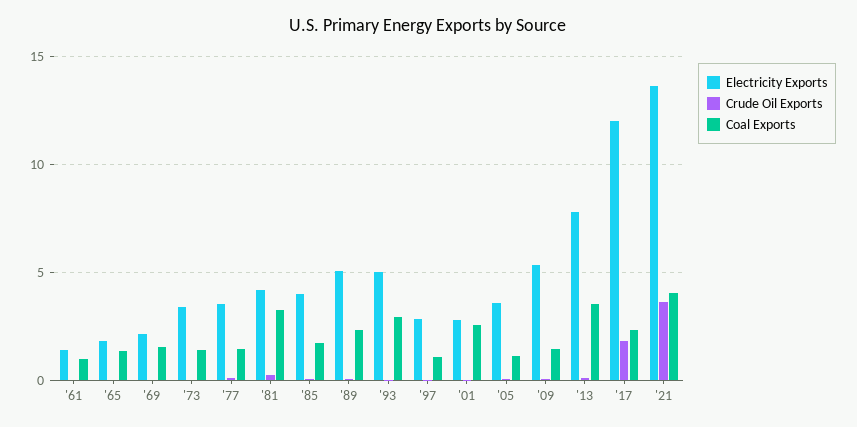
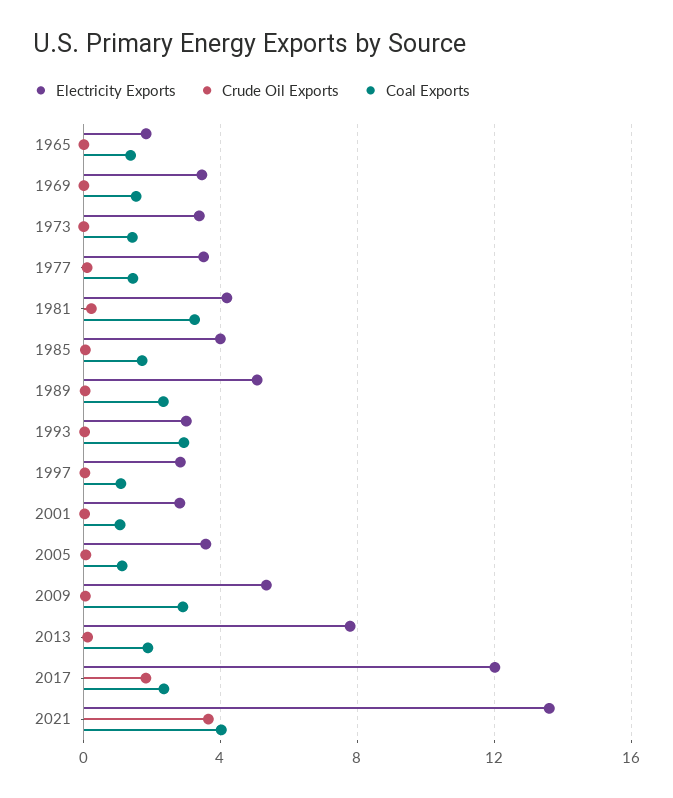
Electricity Exports, '61: 1.5 -> none
Crude Oil Exports, '61: 0 -> none
Coal Exports, '61: 1 -> none
Electricity Exports, '69: 2 -> 3.5
Electricity Exports, '93: 5 -> 3
Coal Exports, '01: 2.5 -> 1
Coal Exports, '09: 1.5 -> 3
Coal Exports, '13: 3.5 -> 2

